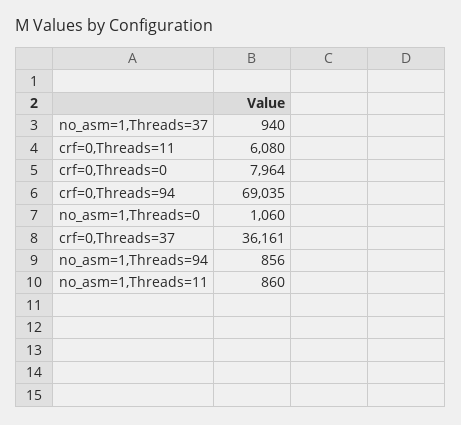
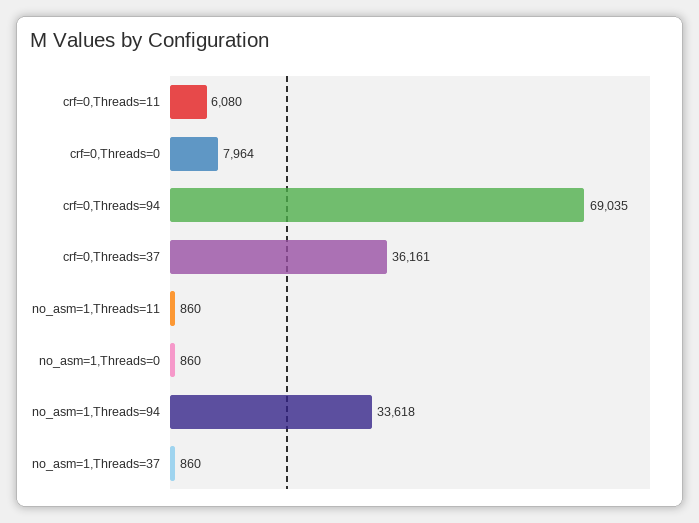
no_asm=1,Threads=37: 940 -> 860
no_asm=1,Threads=0: 1060 -> 860
no_asm=1,Threads=94: 856 -> 33618

